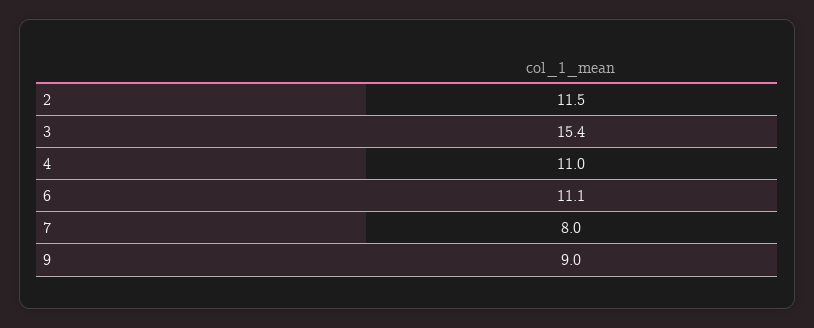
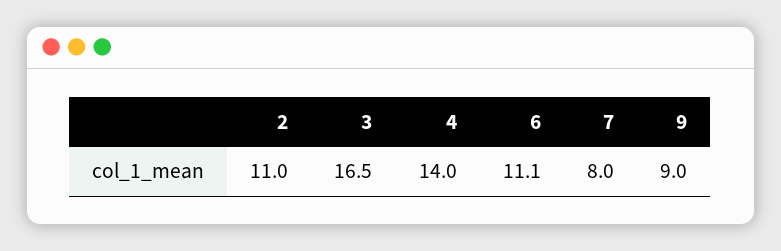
2: 11.5 -> 11
3: 15.4 -> 16.5
4: 11 -> 14

